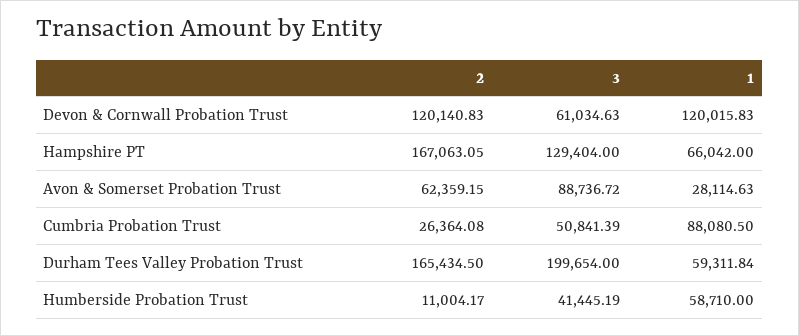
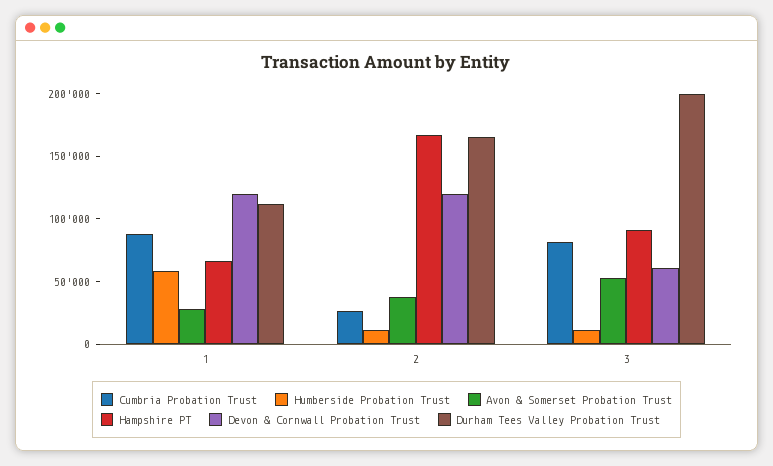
Hampshire PT, 3: 129404 -> 90000
Avon & Somerset Probation Trust, 2: 62359.15 -> 40000
Avon & Somerset Probation Trust, 3: 88736.72 -> 50000
Cumbria Probation Trust, 3: 50841.39 -> 80000
Durham Tees Valley Probation Trust, 1: 59311.84 -> 110000
Humberside Probation Trust, 3: 41445.19 -> 10000

